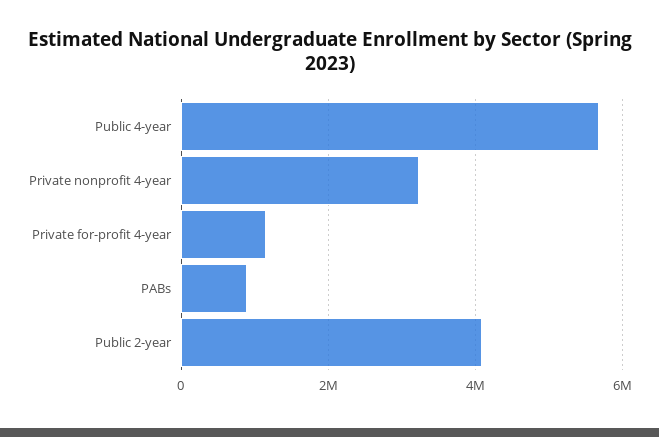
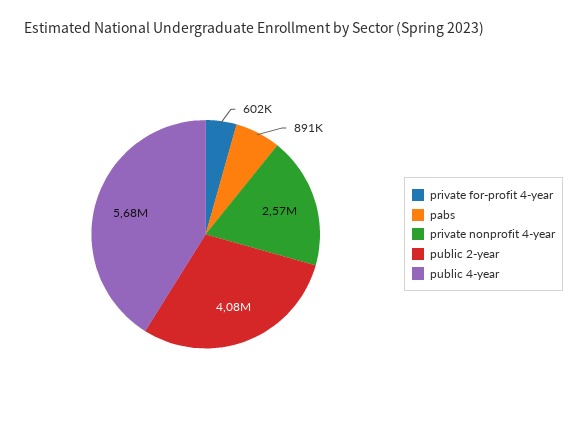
Private nonprofit 4-year: 3200000 -> 2570000
Private for-profit 4-year: 1200000 -> 602000

